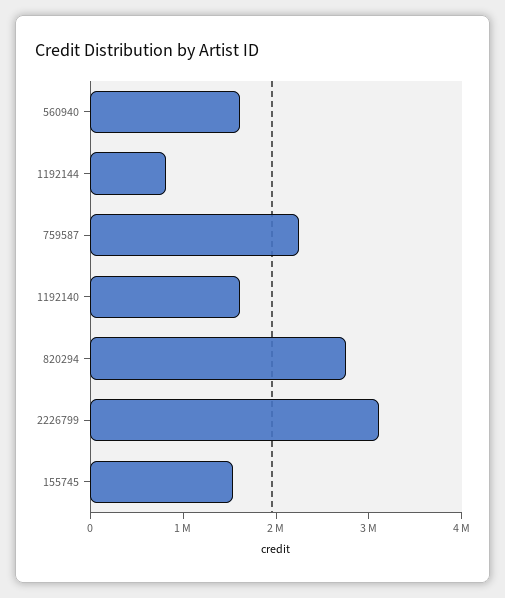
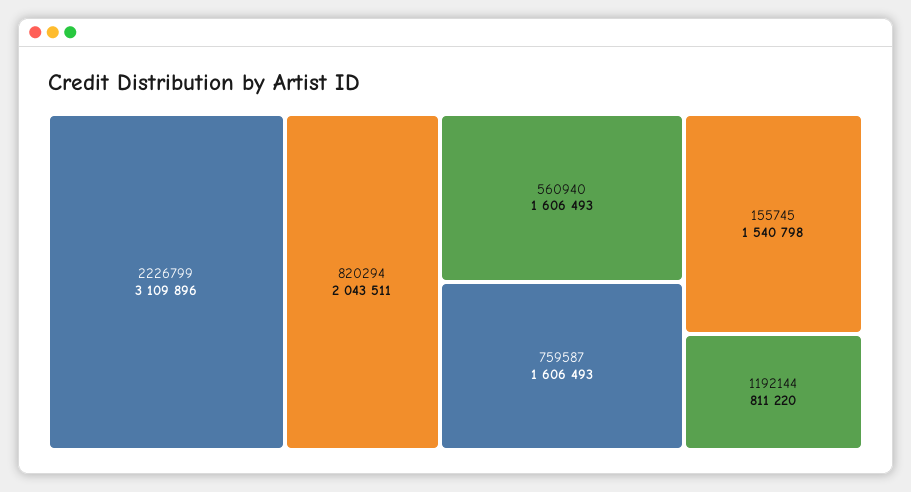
759587: 2200000 -> 1606493
1192140: 1600000 -> none
820294: 2800000 -> 2043511

